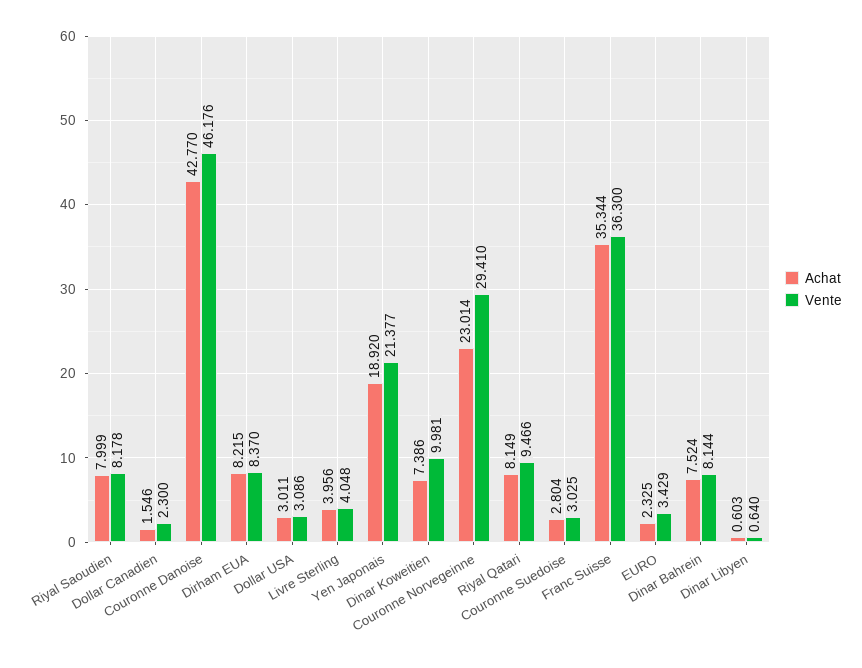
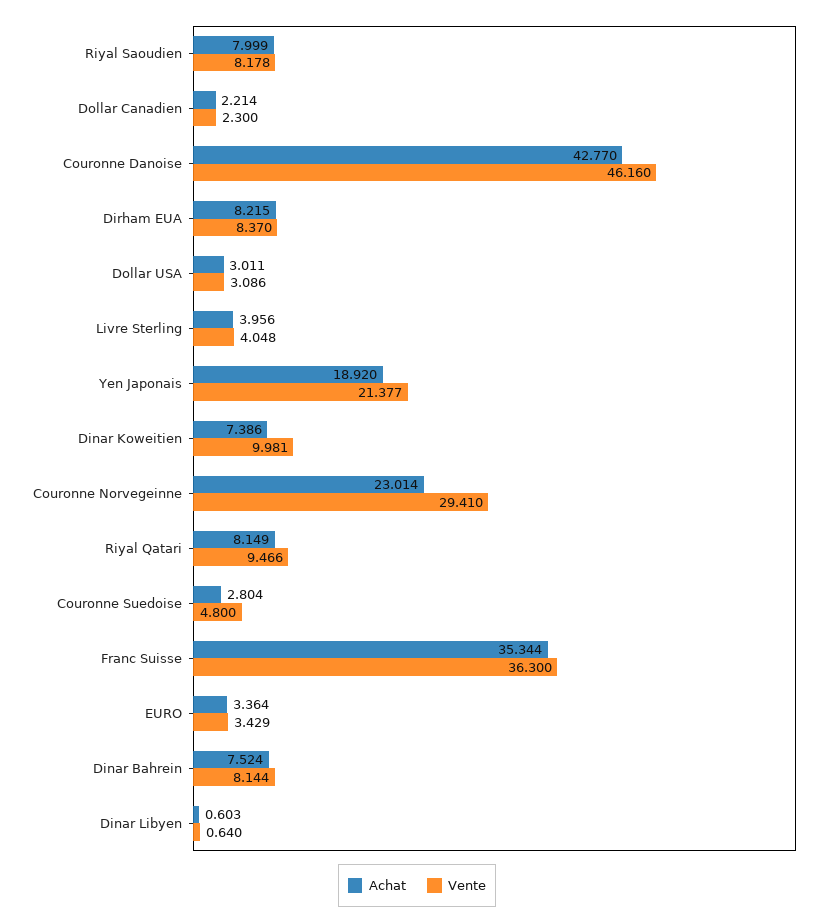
Achat, Dollar Canadien: 1.546 -> 2.214
Vente, Couronne Danoise: 46.176 -> 46.16
Vente, Couronne Suedoise: 3.025 -> 4.8
Achat, EURO: 2.325 -> 3.364

